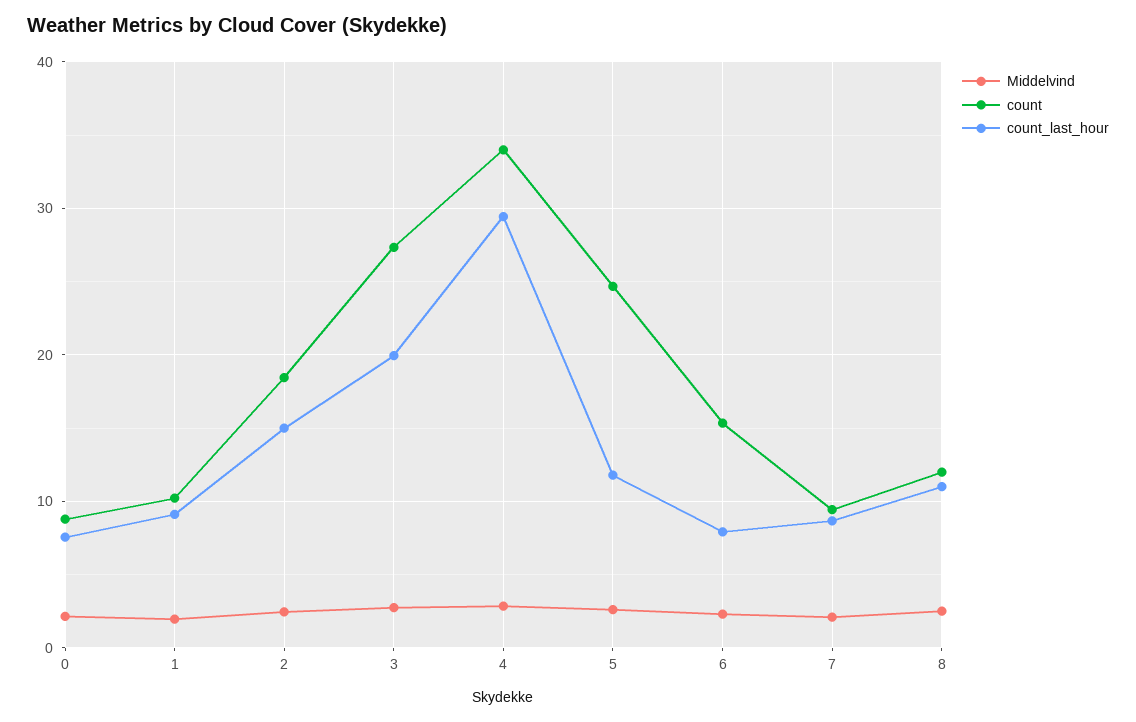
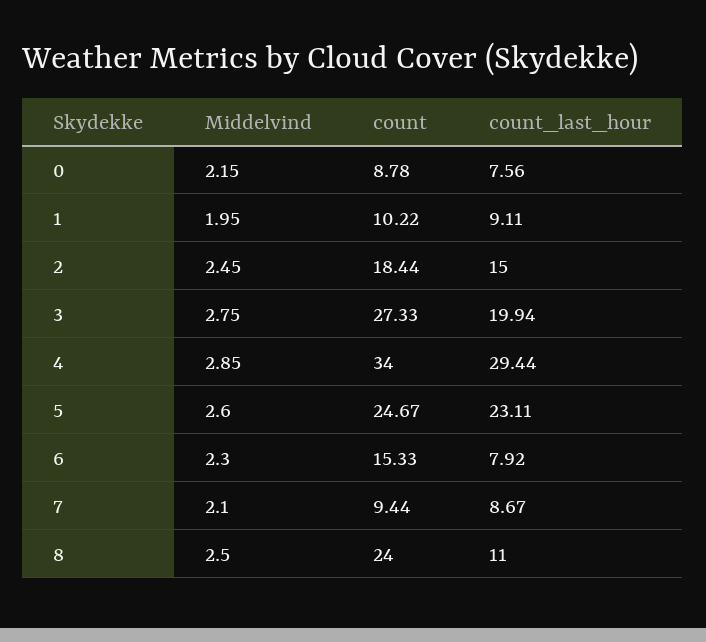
count_last_hour, 5: 12 -> 23.11
count, 8: 12 -> 24

